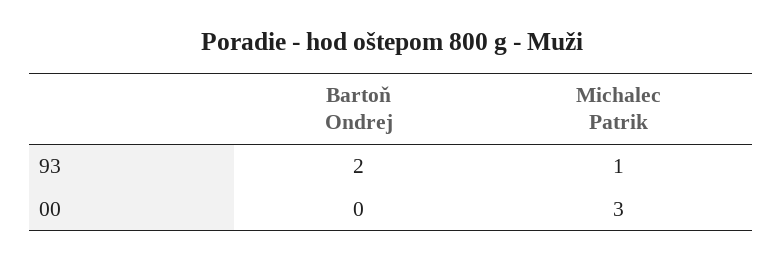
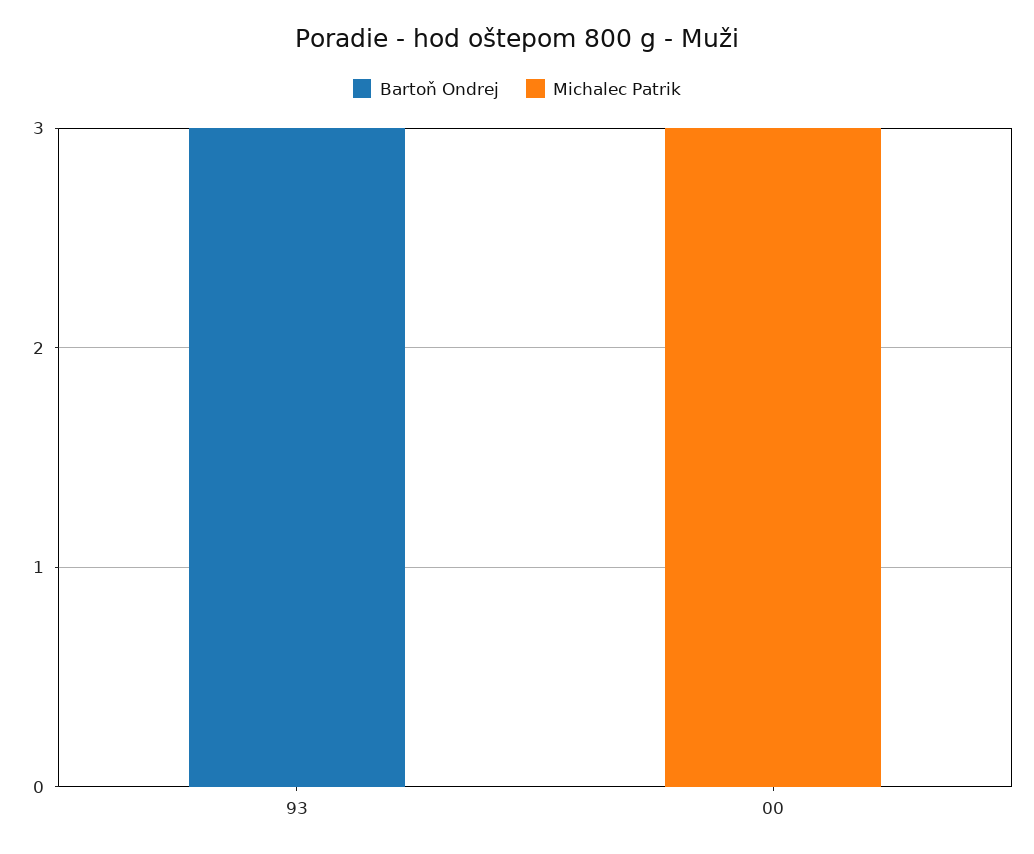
Bartoň Ondrej, 93: 2 -> 3
Michalec Patrik, 93: 1 -> 0

